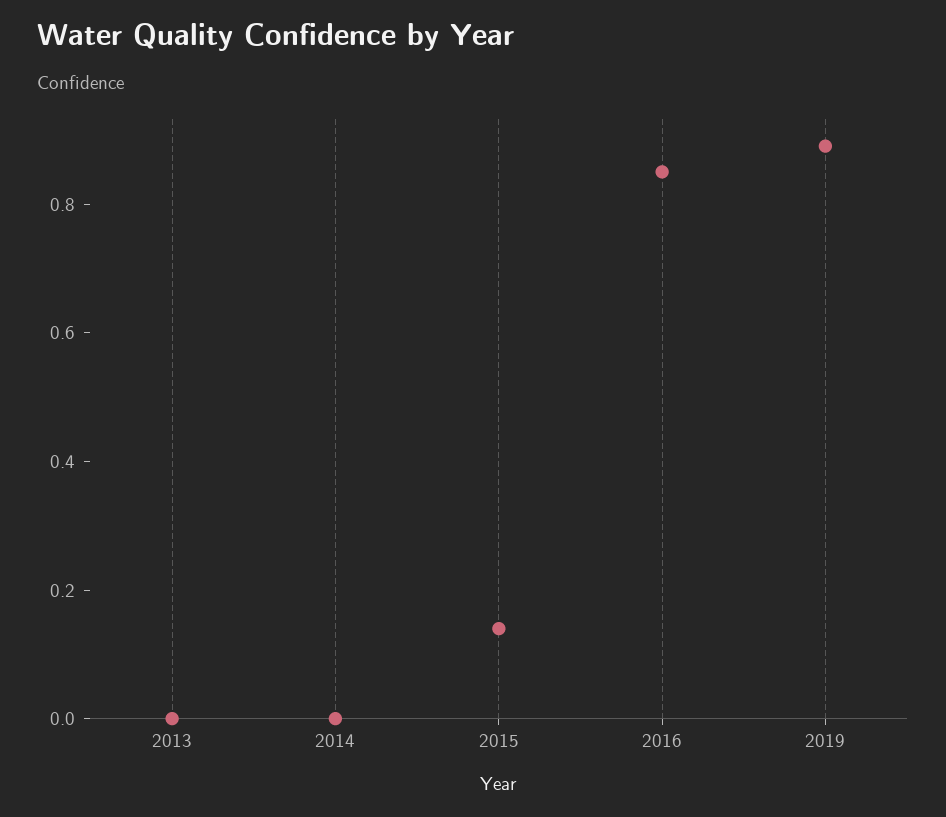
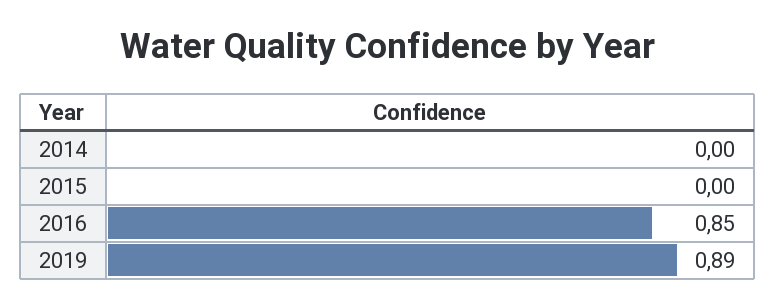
2013: 0 -> none
2015: 0.15 -> 0

